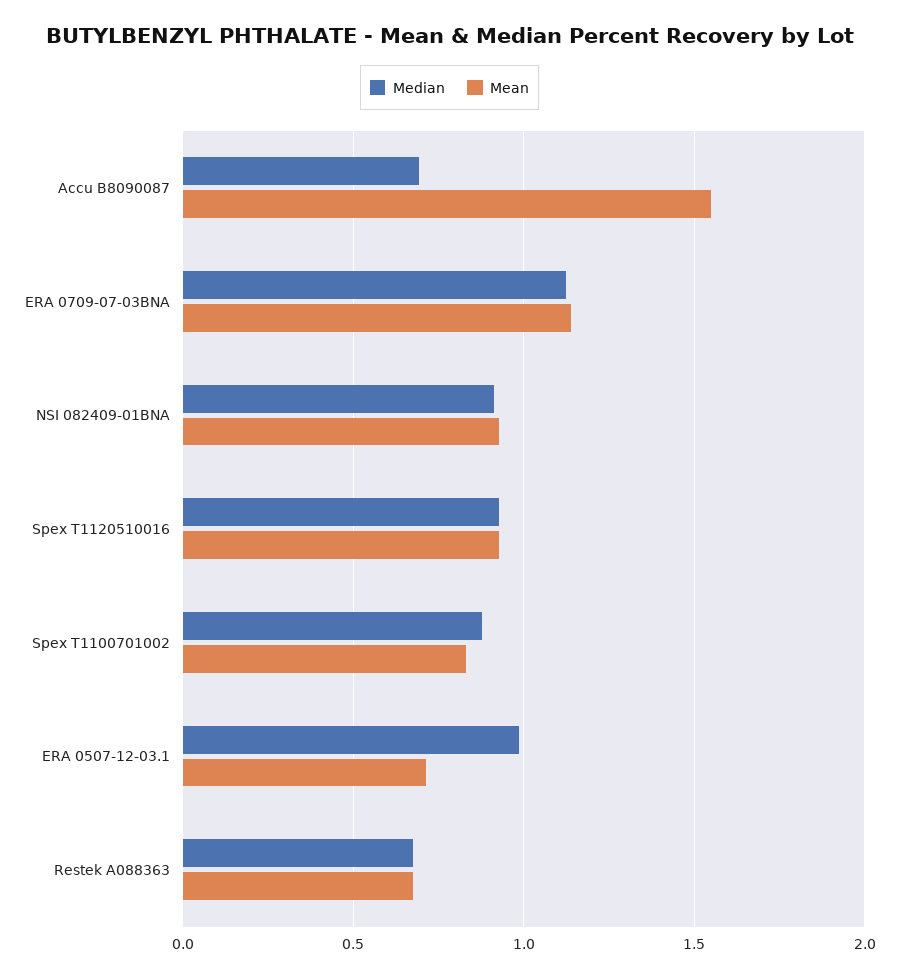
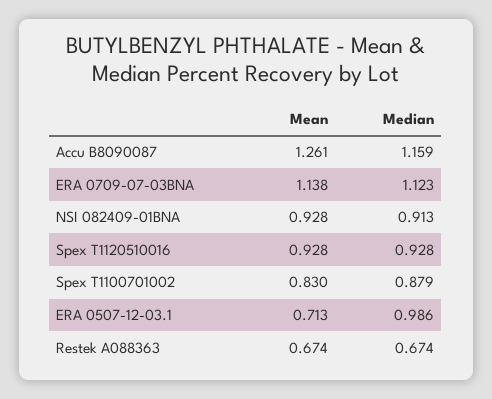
Median, Accu B8090087: 0.7 -> 1.159
Mean, Accu B8090087: 1.55 -> 1.261

